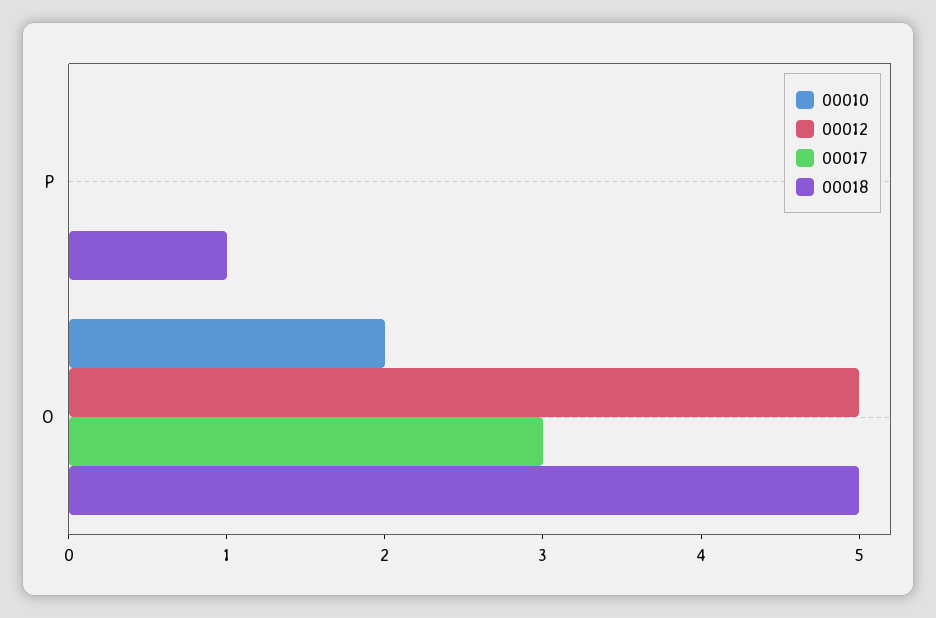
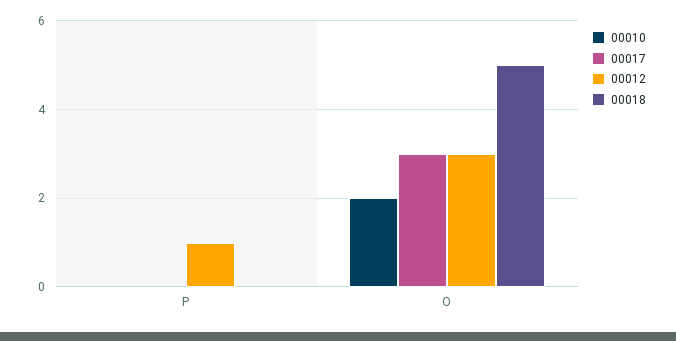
00012, P: 0 -> 1
00018, P: 1 -> 0
00012, O: 5 -> 3

